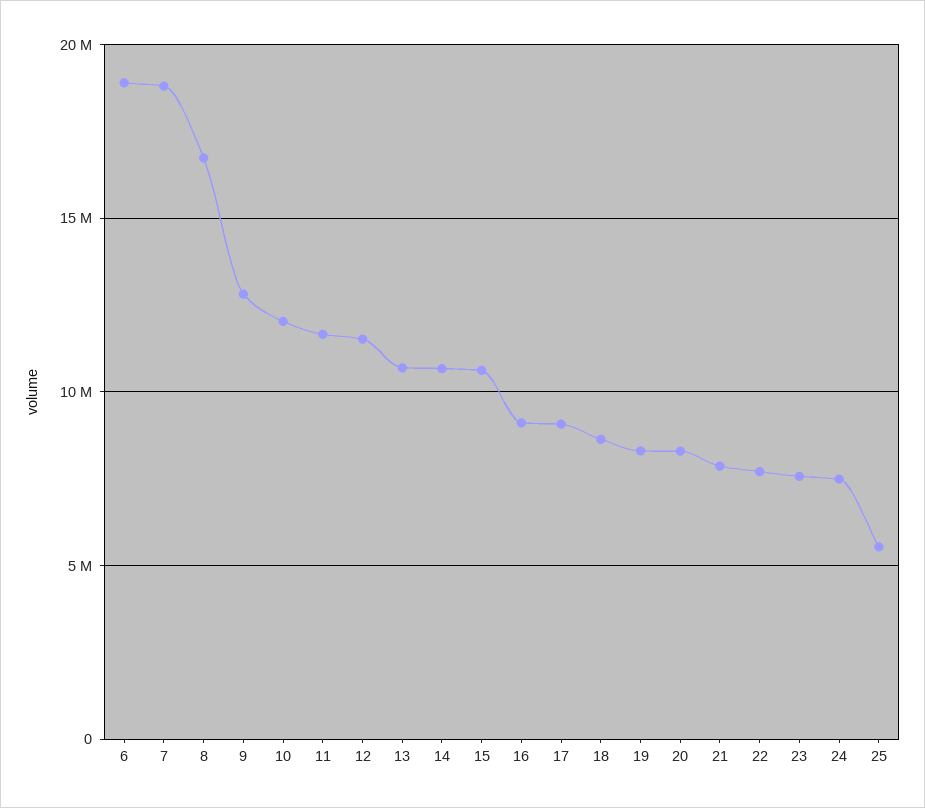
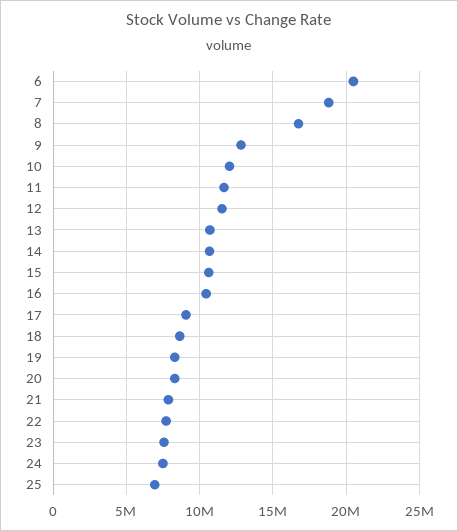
6: 19000000 -> 20500000
16: 9000000 -> 10500000
25: 5500000 -> 7000000

